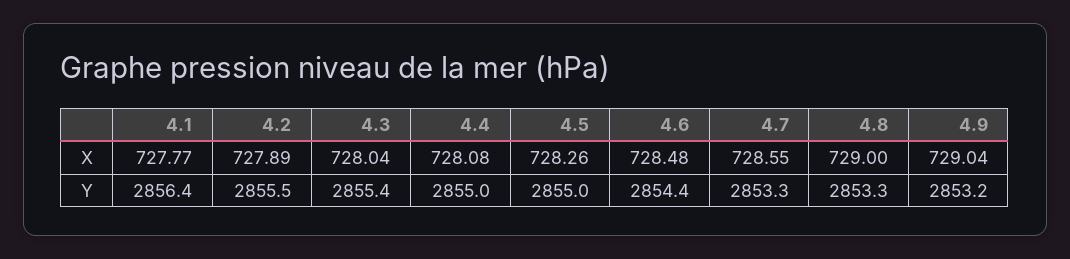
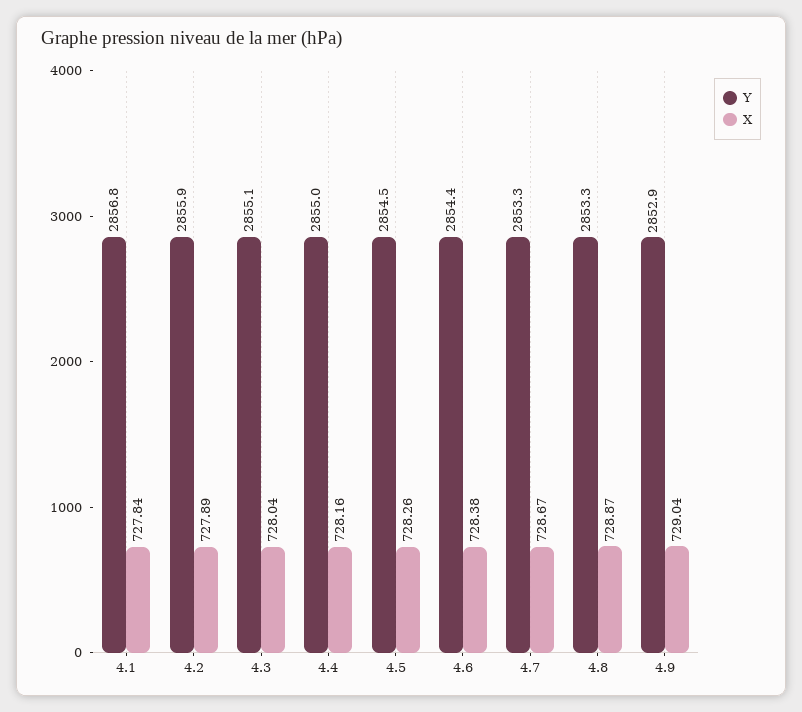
X, 4.1: 727.77 -> 727.84
X, 4.4: 728.08 -> 728.16
X, 4.6: 728.48 -> 728.38
X, 4.7: 728.55 -> 728.67
X, 4.8: 729 -> 728.87
Y, 4.1: 2856.4 -> 2856.8
Y, 4.2: 2855.5 -> 2855.9
Y, 4.3: 2855.4 -> 2855.1
Y, 4.5: 2855 -> 2854.5
Y, 4.9: 2853.2 -> 2852.9

